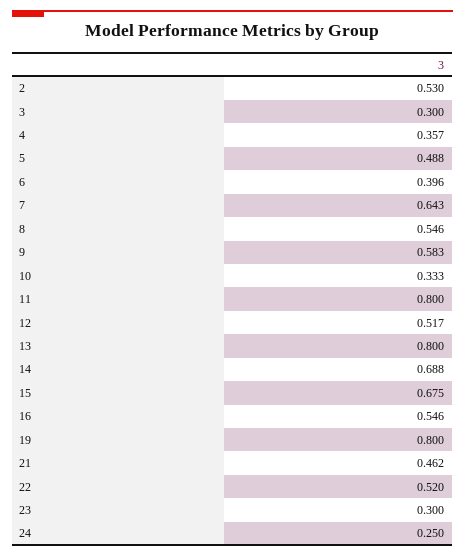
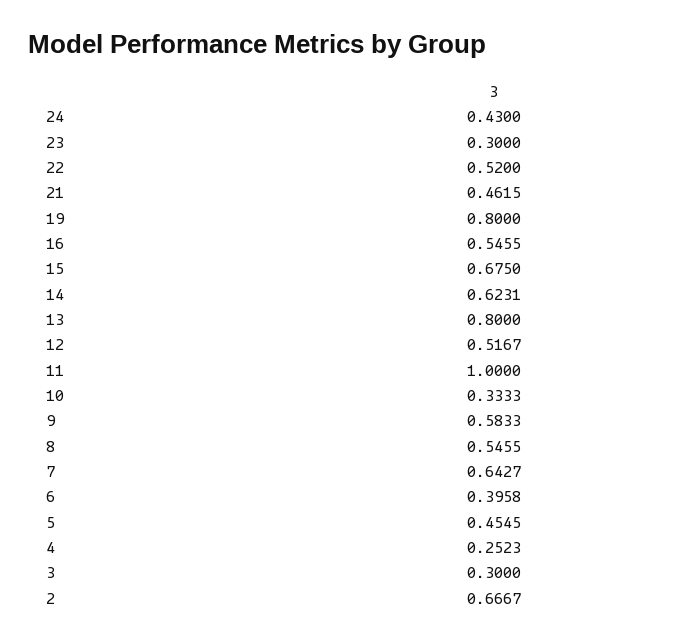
2: 0.53 -> 0.6667
4: 0.357 -> 0.2523
5: 0.488 -> 0.4545
11: 0.8 -> 1
14: 0.688 -> 0.6231
24: 0.25 -> 0.43

